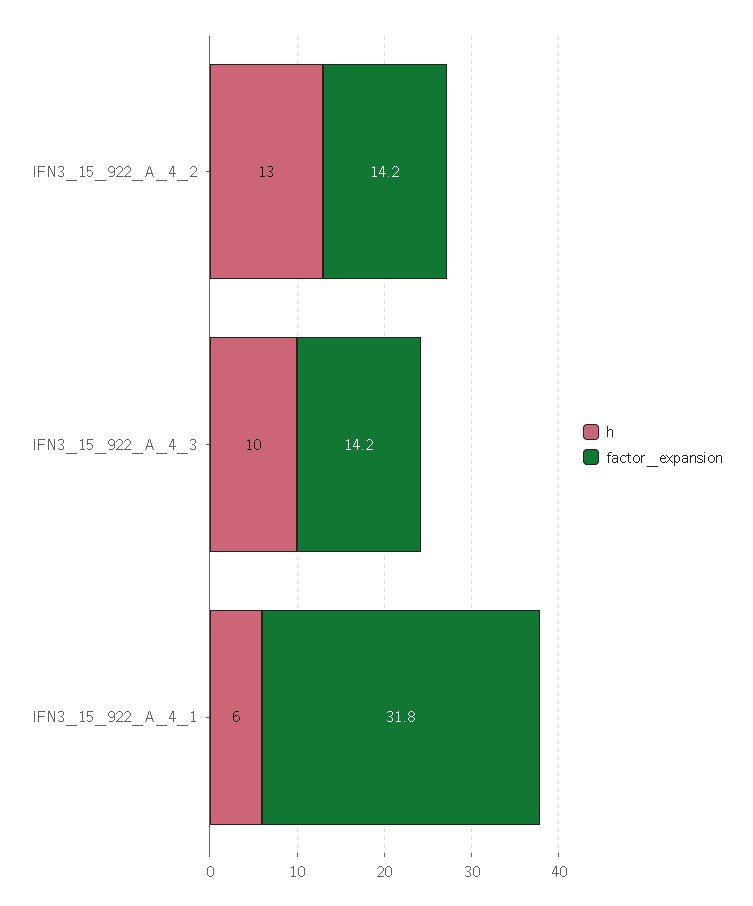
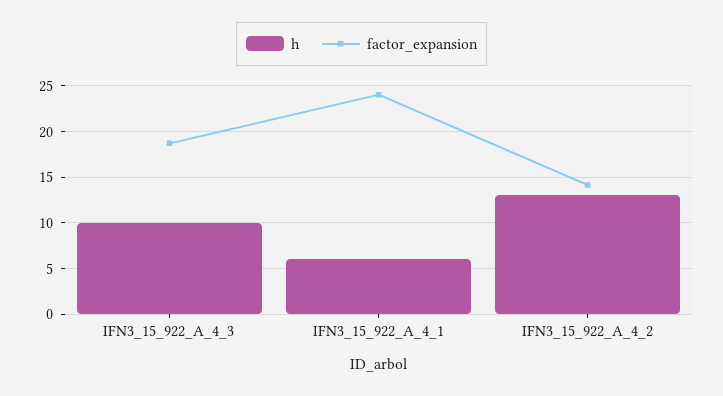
factor_expansion, IFN3_15_922_A_4_3: 14.2 -> 19
factor_expansion, IFN3_15_922_A_4_1: 31.8 -> 24

